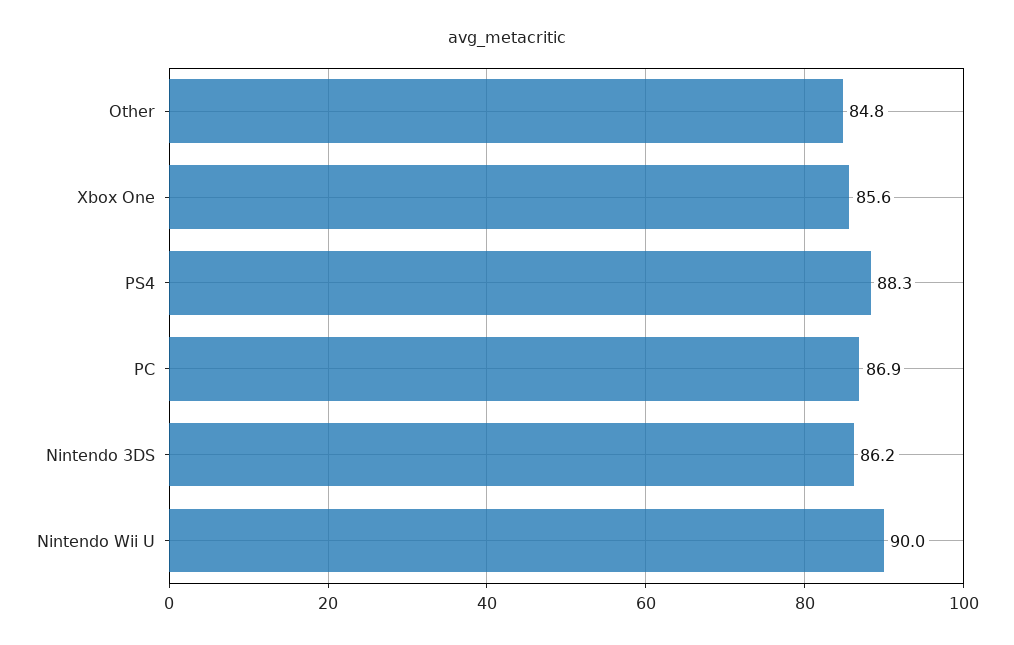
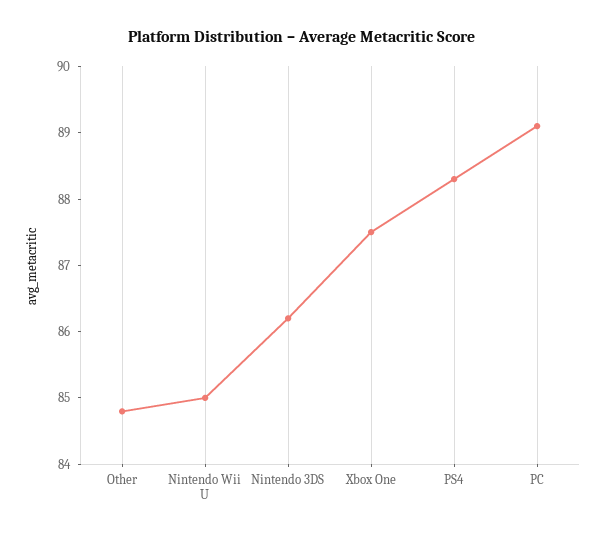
Xbox One: 85.6 -> 87.5
PC: 86.9 -> 89
Nintendo Wii U: 90 -> 85

